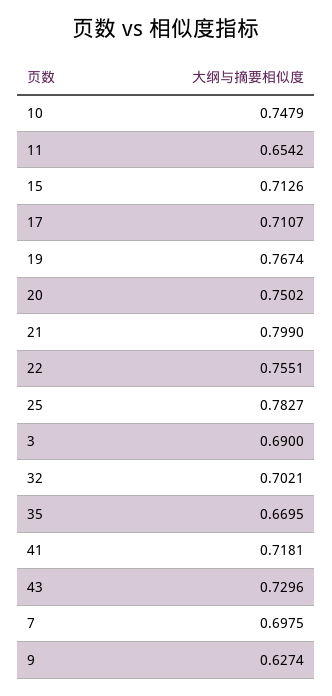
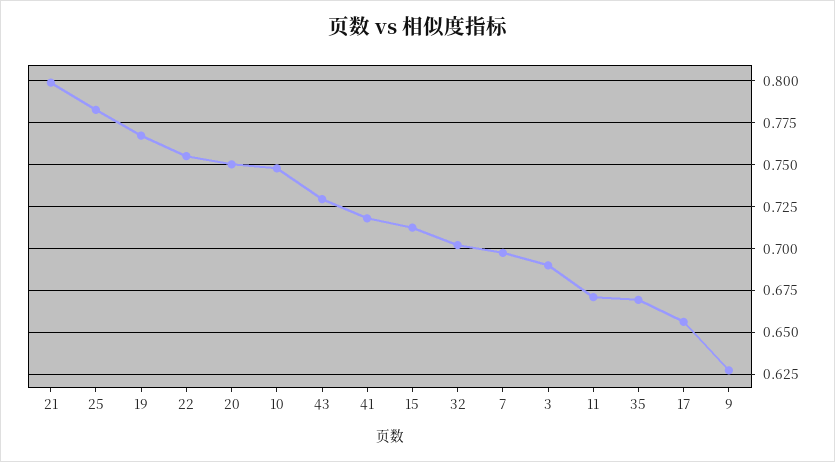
11: 0.6542 -> 0.67
17: 0.7107 -> 0.655

